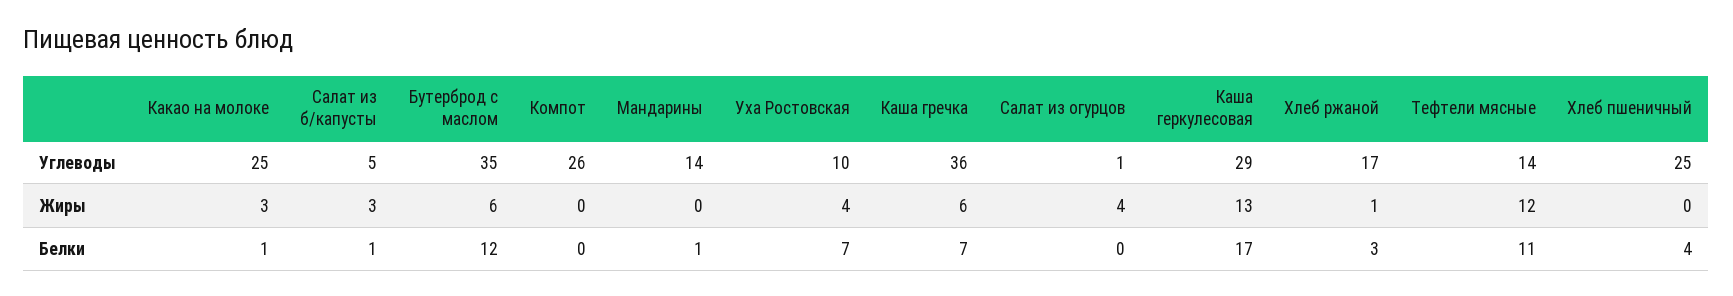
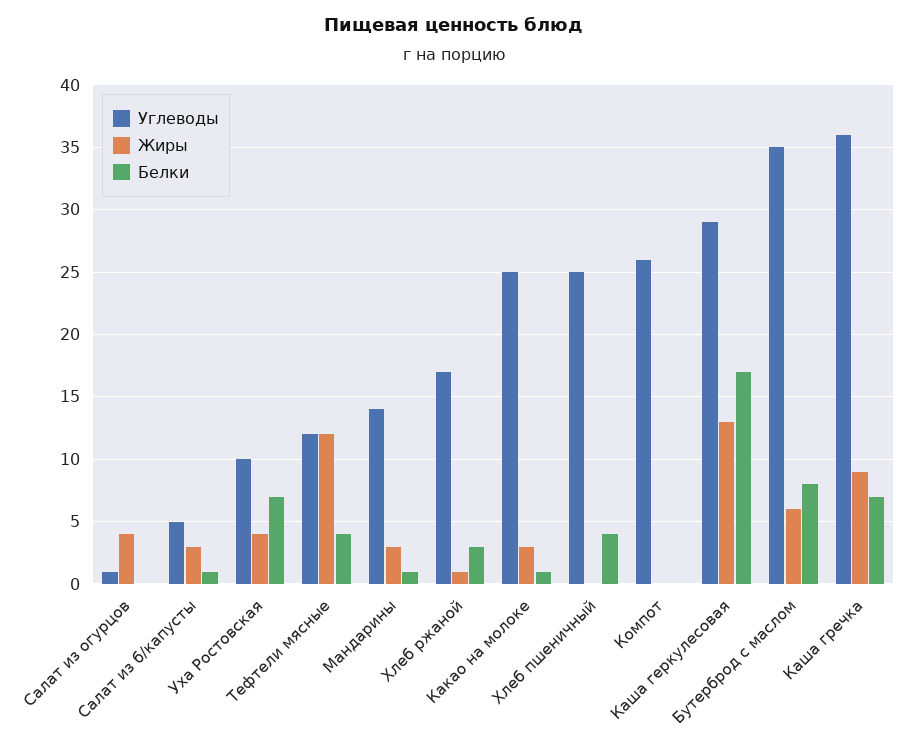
Углеводы, Тефтели мясные: 14 -> 12
Жиры, Мандарины: 0 -> 3
Жиры, Каша гречка: 6 -> 9
Белки, Бутерброд с маслом: 12 -> 8
Белки, Тефтели мясные: 11 -> 4

